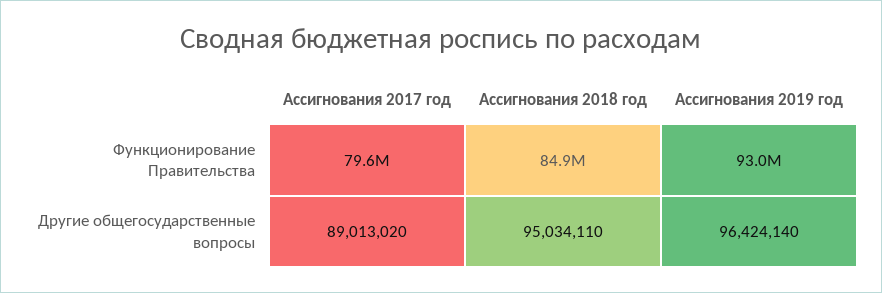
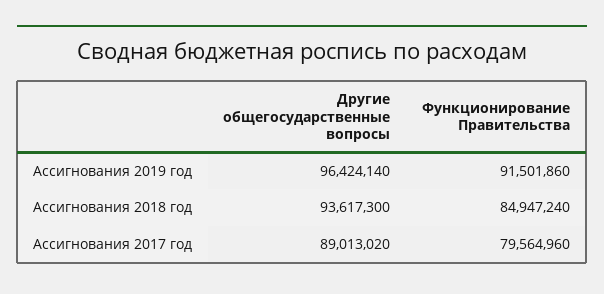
Ассигнования 2019 год, Функционирование Правительства: 93000000 -> 91501860
Ассигнования 2018 год, Другие общегосударственные вопросы: 95034110 -> 93617300

